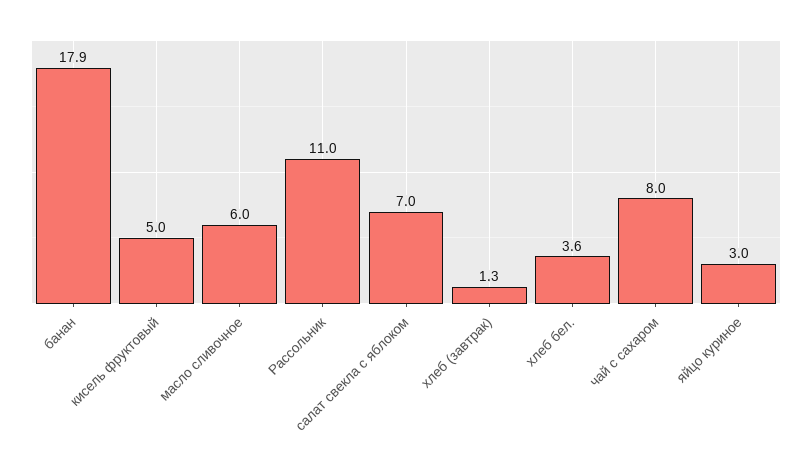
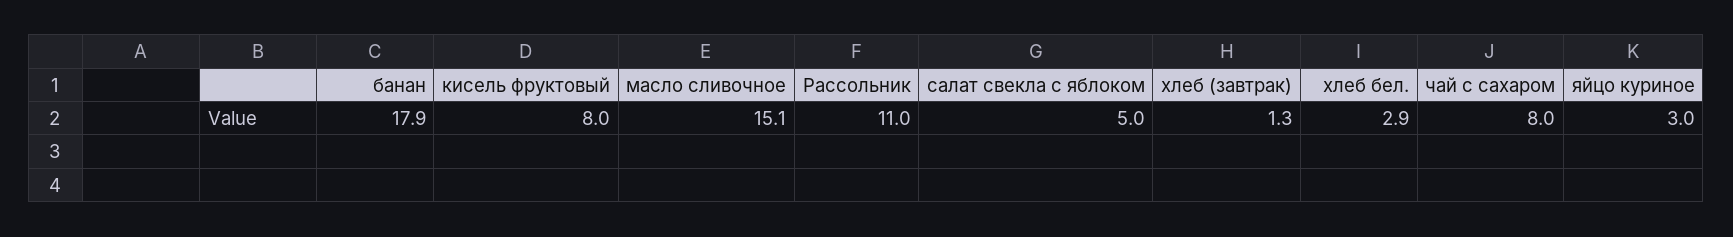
кисель фруктовый: 5 -> 8
масло сливочное: 6 -> 15.1
салат свекла с яблоком: 7 -> 5
хлеб бел.: 3.6 -> 2.9

